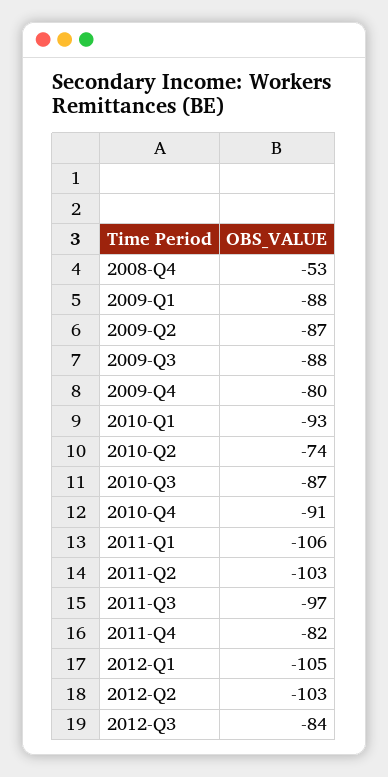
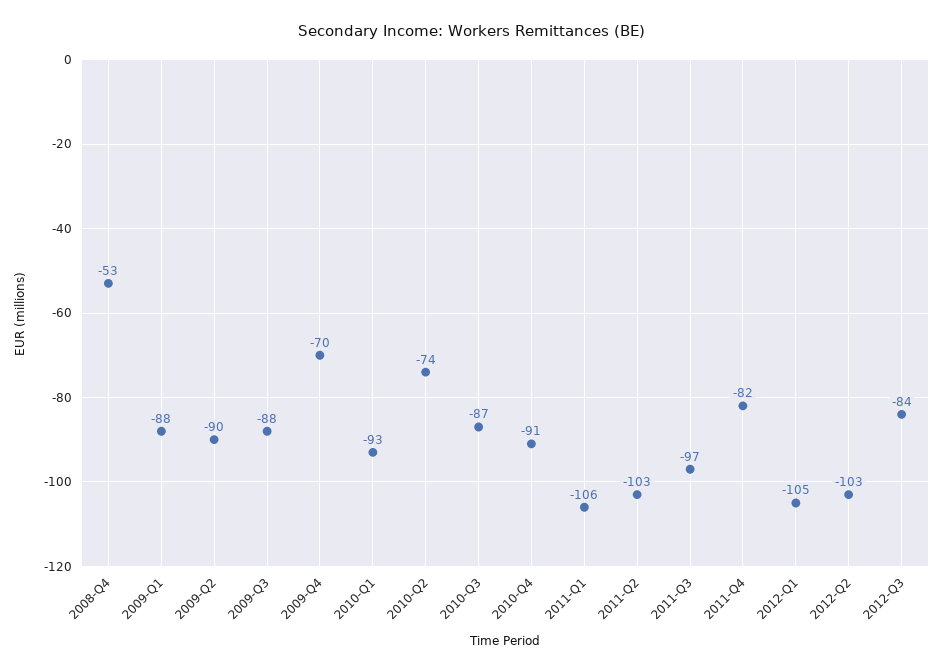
2009-Q2: -87 -> -90
2009-Q4: -80 -> -70

